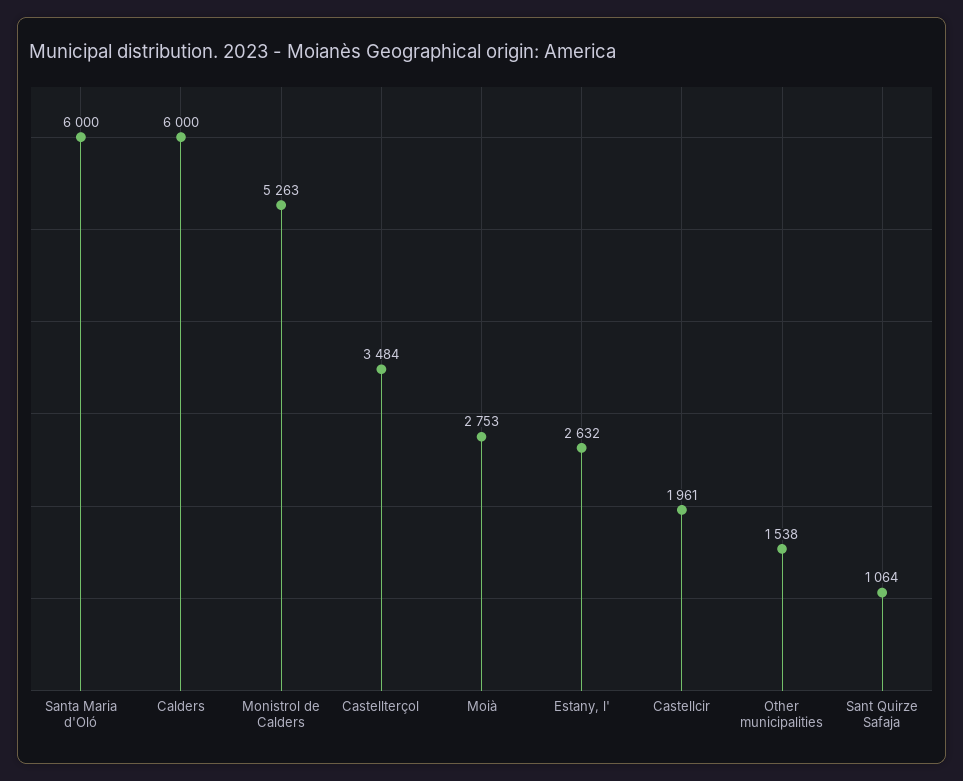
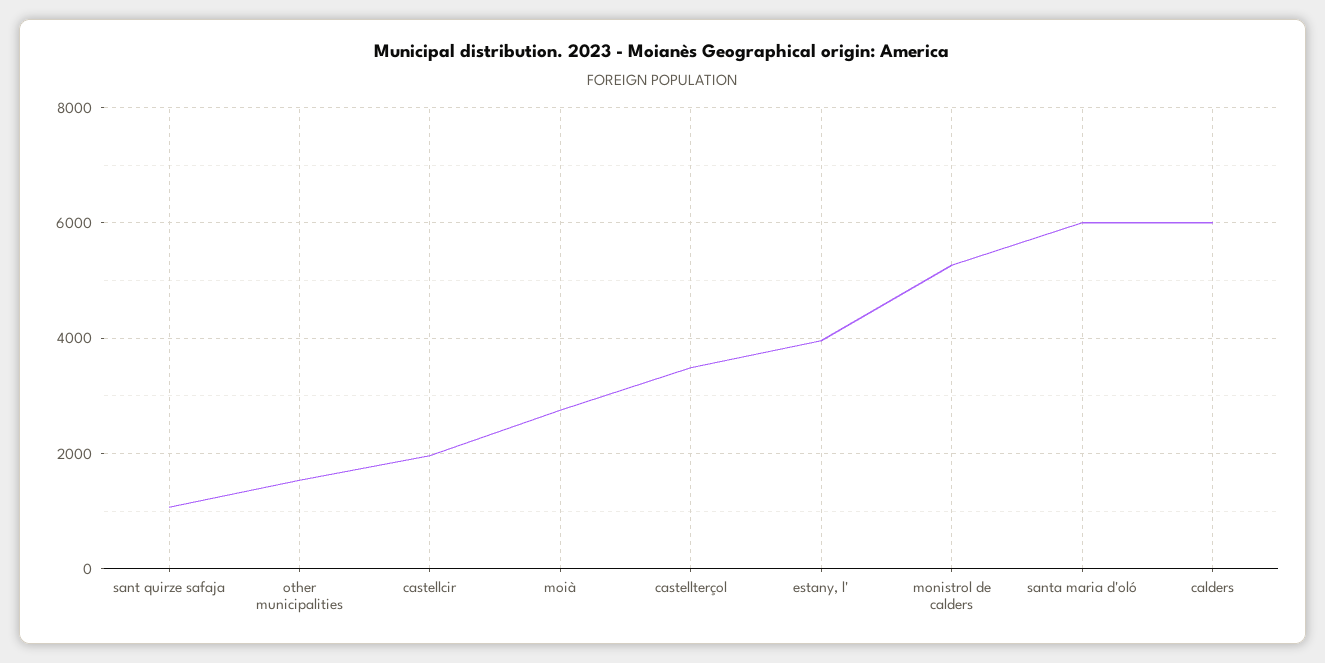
Estany, l': 2632 -> 4000

